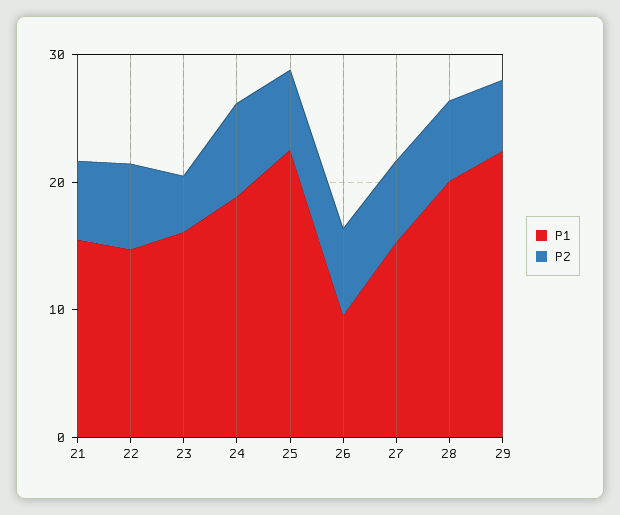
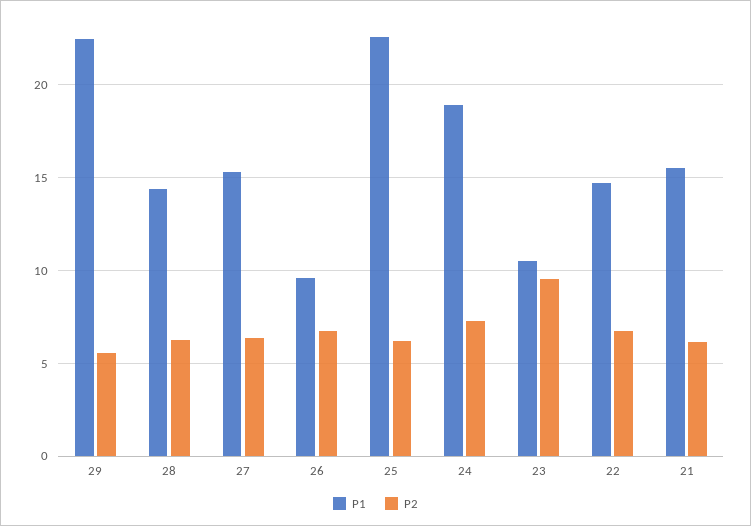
P1, 23: 16 -> 10.5
P2, 23: 4 -> 9.5
P1, 28: 20 -> 14.5

